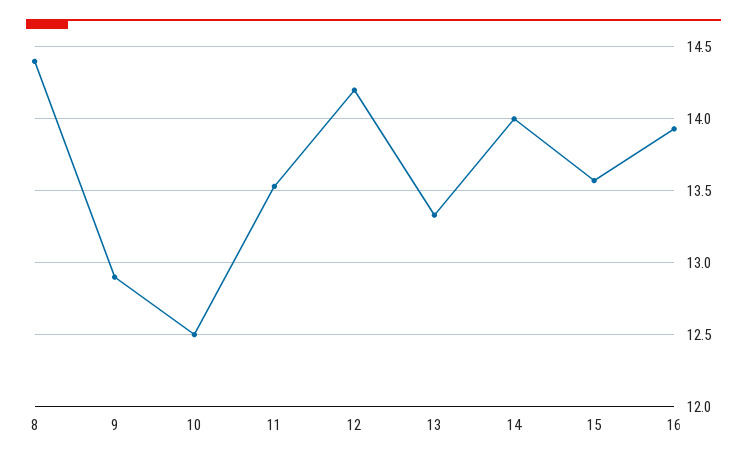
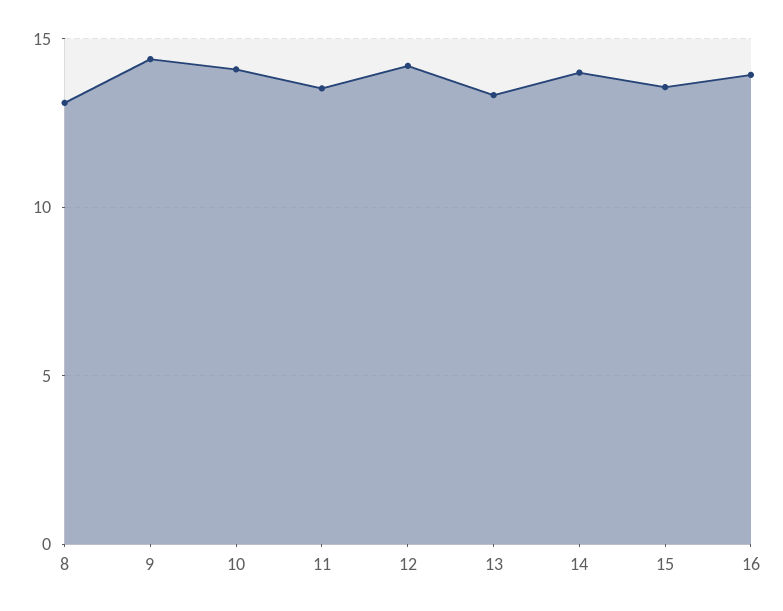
8: 14.4 -> 13
9: 12.9 -> 14.5
10: 12.5 -> 14

